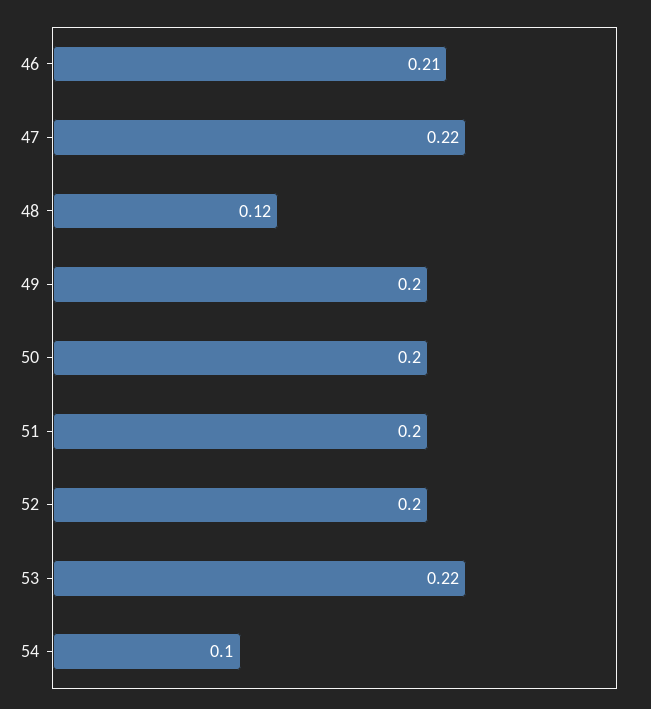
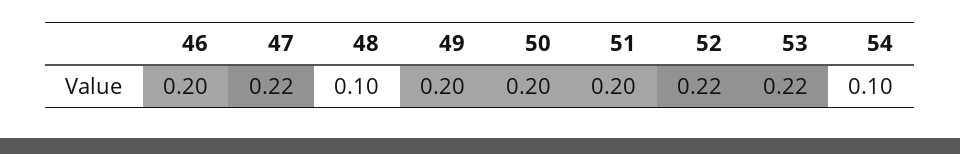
46: 0.21 -> 0.2
48: 0.12 -> 0.1
52: 0.2 -> 0.22

